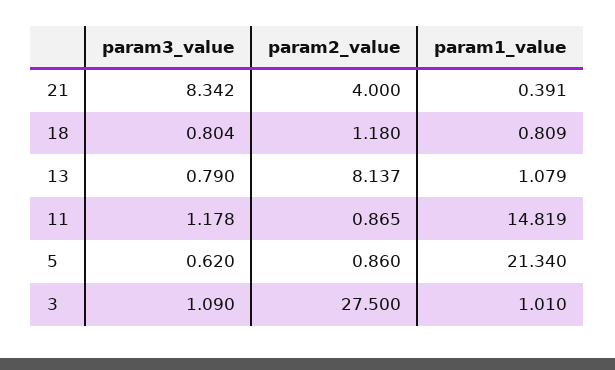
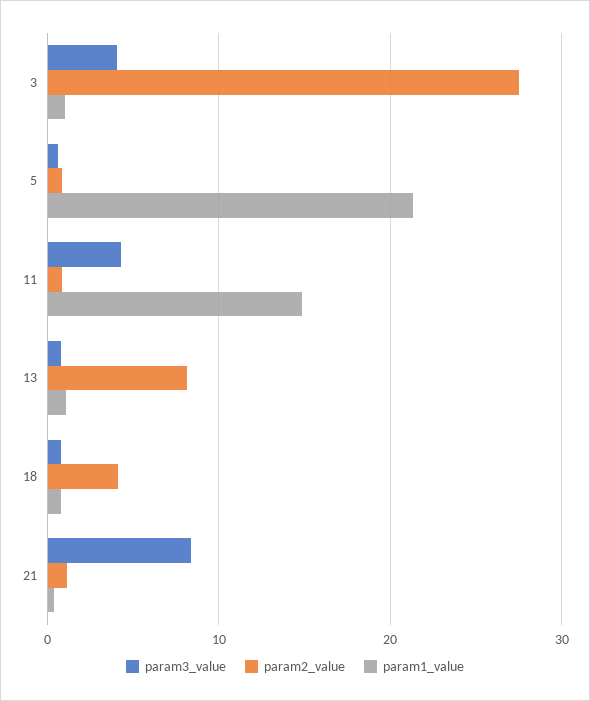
param2_value, 21: 4 -> 1
param2_value, 18: 1.18 -> 4
param3_value, 11: 1.178 -> 4
param3_value, 3: 1.09 -> 4

